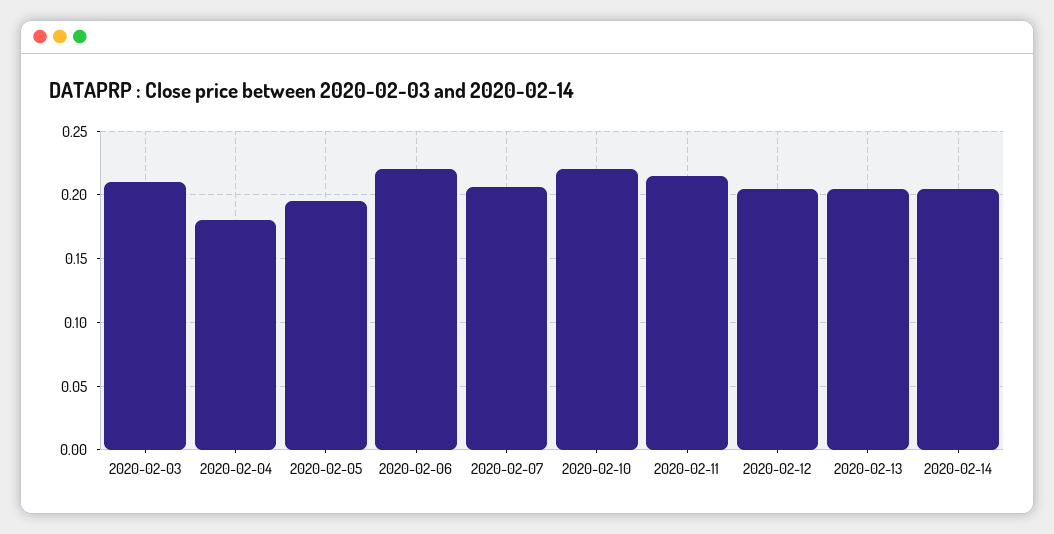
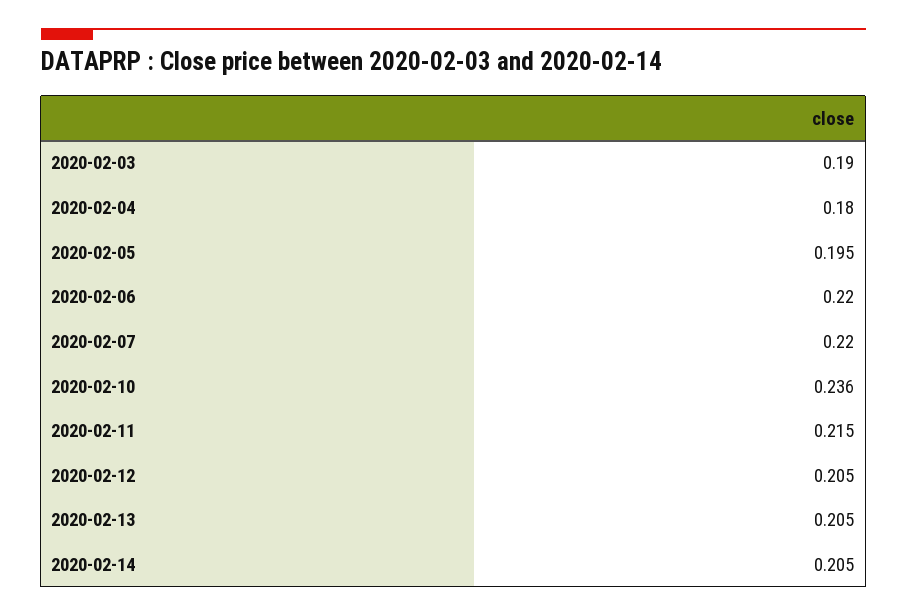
2020-02-03: 0.21 -> 0.19
2020-02-07: 0.205 -> 0.22
2020-02-10: 0.22 -> 0.236

